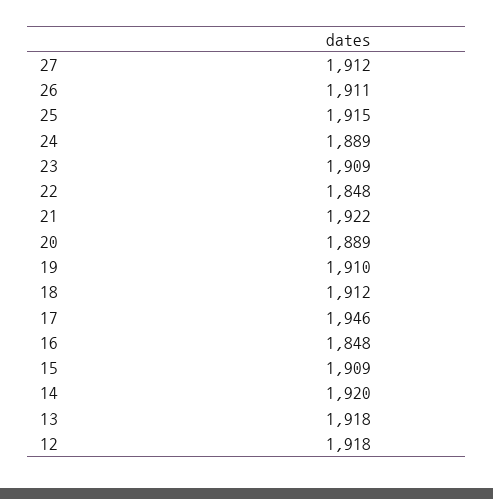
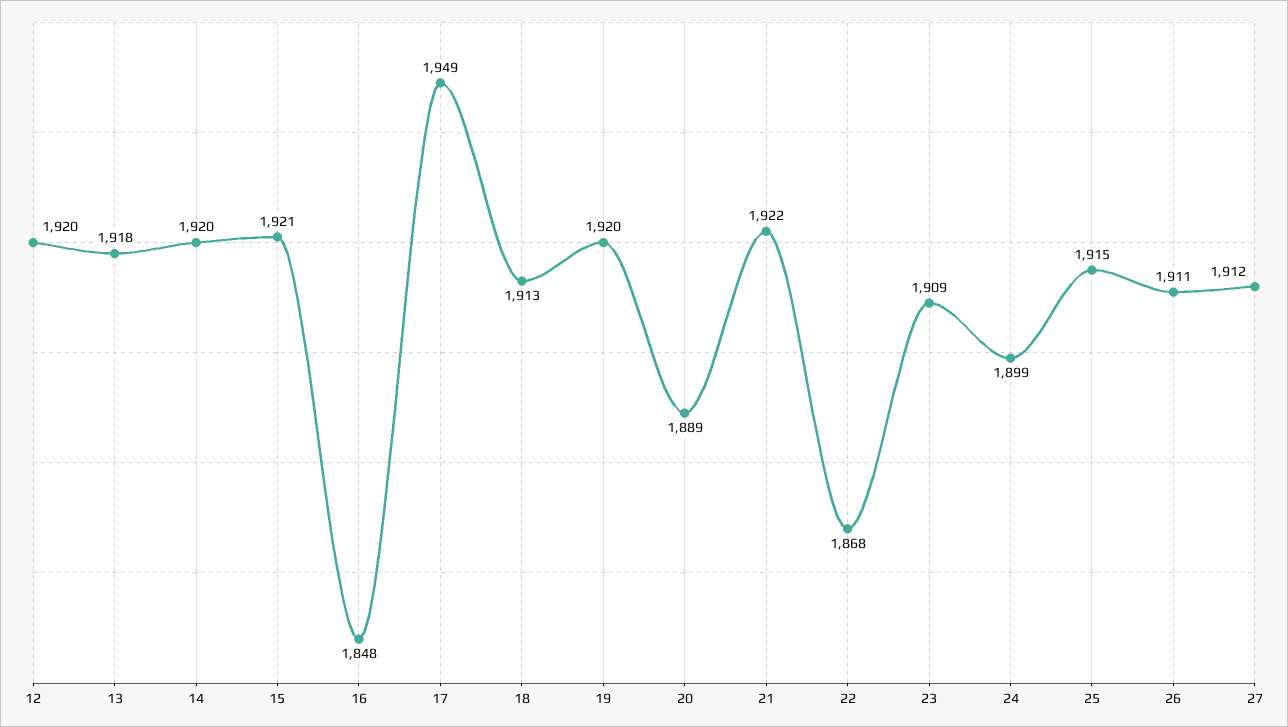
24: 1889 -> 1899
22: 1848 -> 1868
19: 1910 -> 1920
18: 1912 -> 1913
17: 1946 -> 1949
15: 1909 -> 1921
12: 1918 -> 1920

